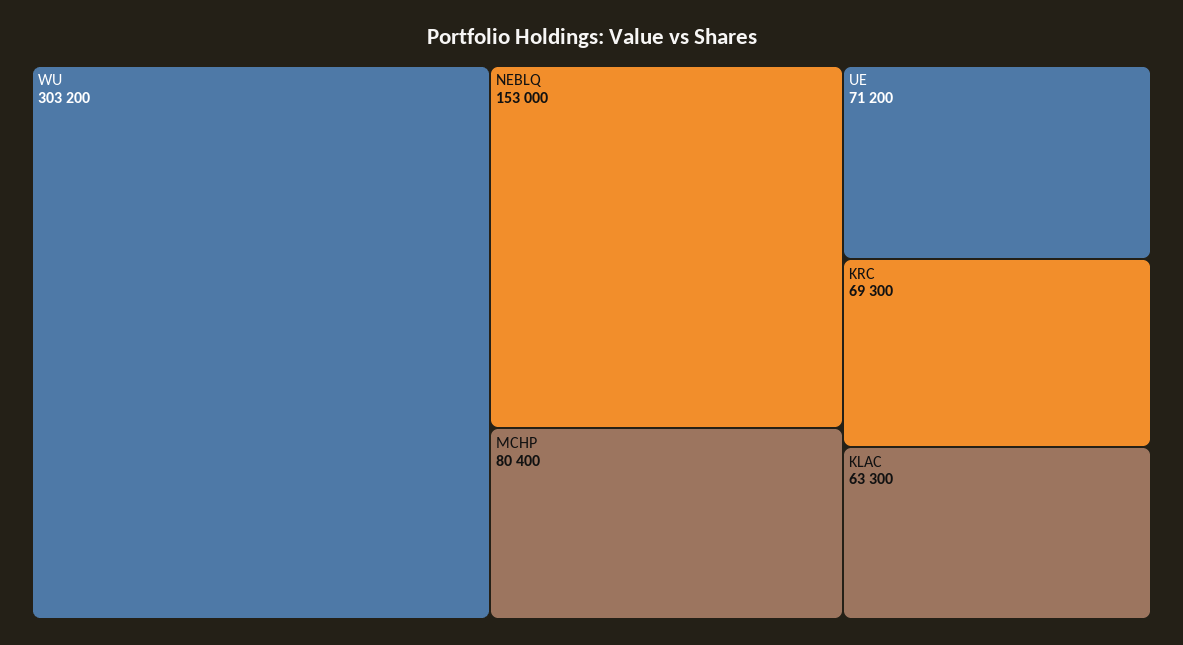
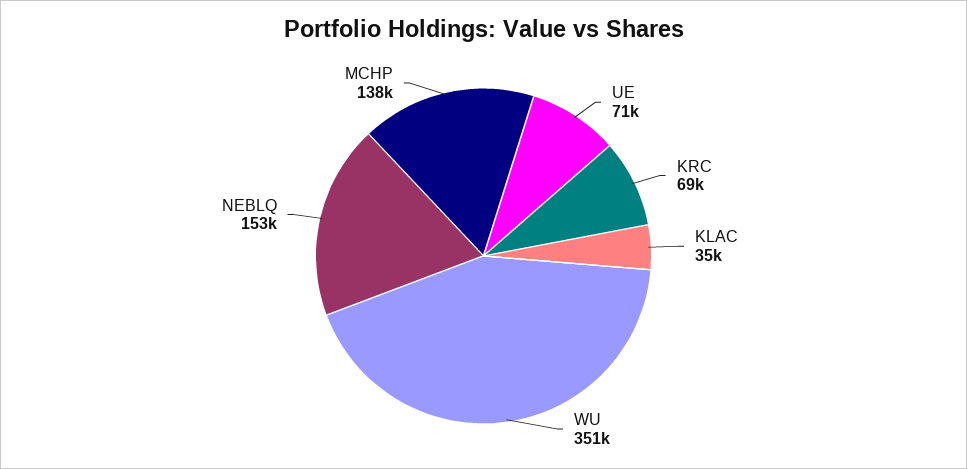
WU: 303200 -> 351000
MCHP: 80400 -> 138000
KLAC: 63300 -> 35000

